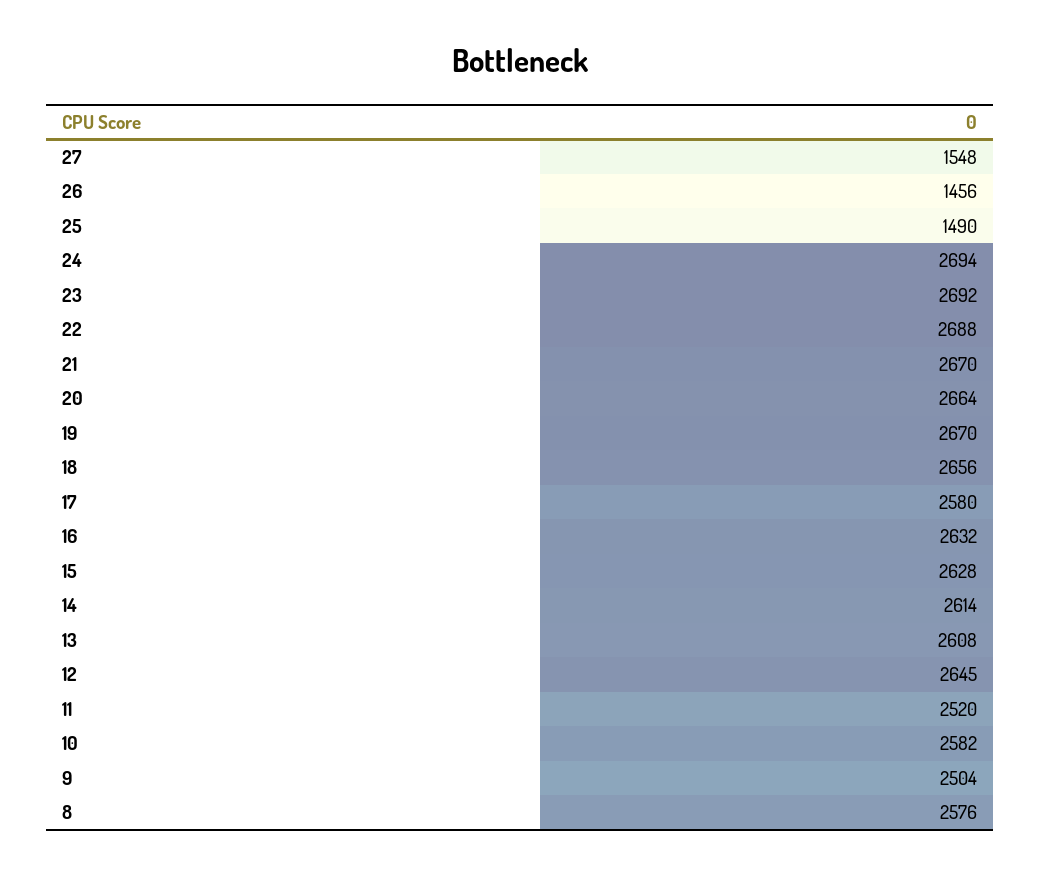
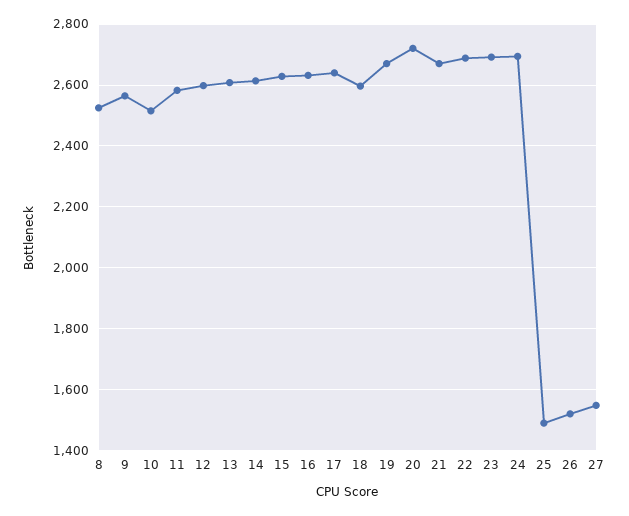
26: 1456 -> 1520
20: 2664 -> 2720
18: 2656 -> 2600
17: 2580 -> 2640
12: 2645 -> 2600
11: 2520 -> 2580
10: 2582 -> 2520
9: 2504 -> 2560
8: 2576 -> 2520

